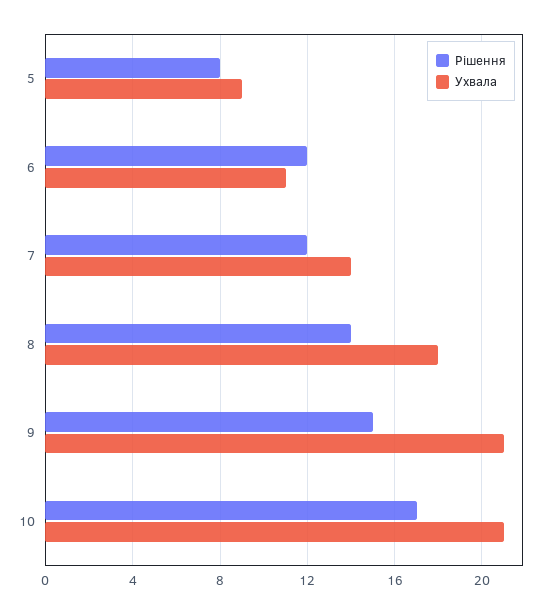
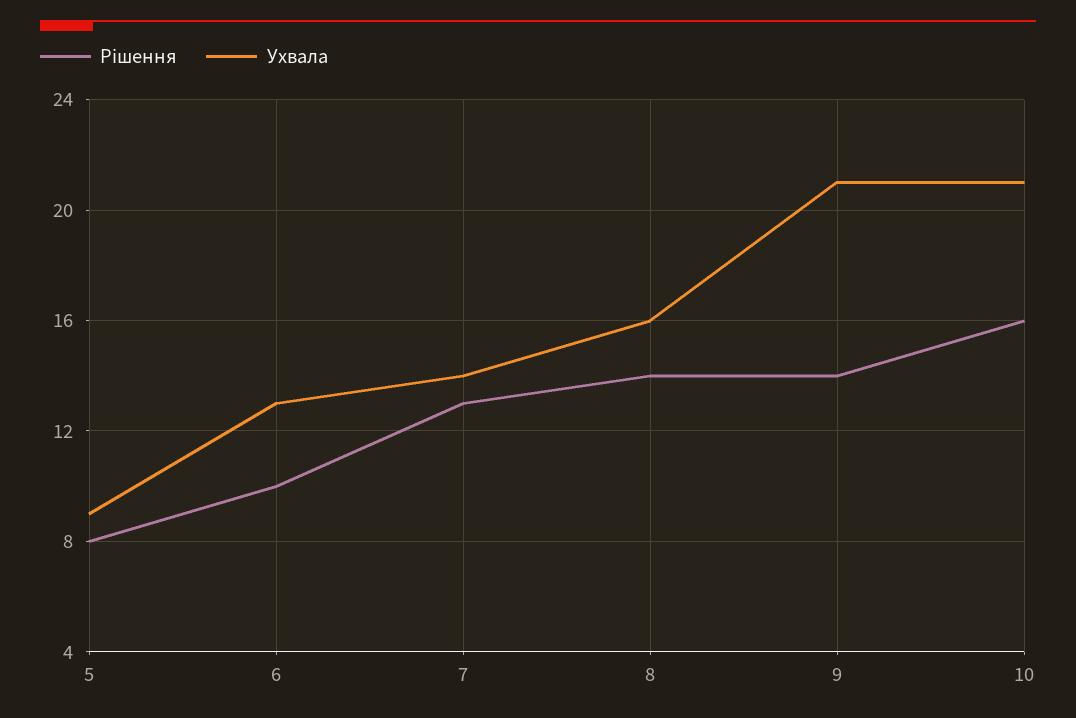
Рішення, 6: 12 -> 10
Ухвала, 6: 11 -> 13
Рішення, 7: 12 -> 13
Ухвала, 8: 18 -> 16
Рішення, 9: 15 -> 14
Рішення, 10: 17 -> 16

